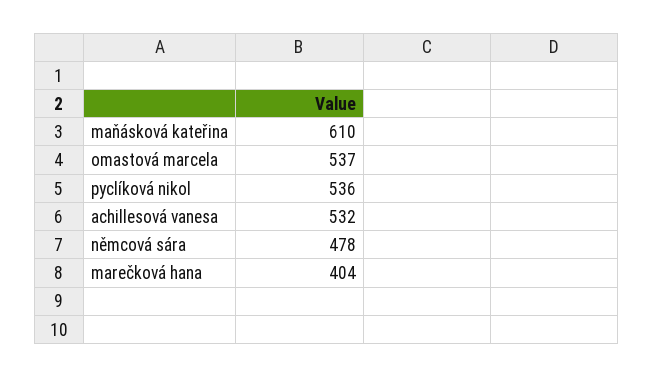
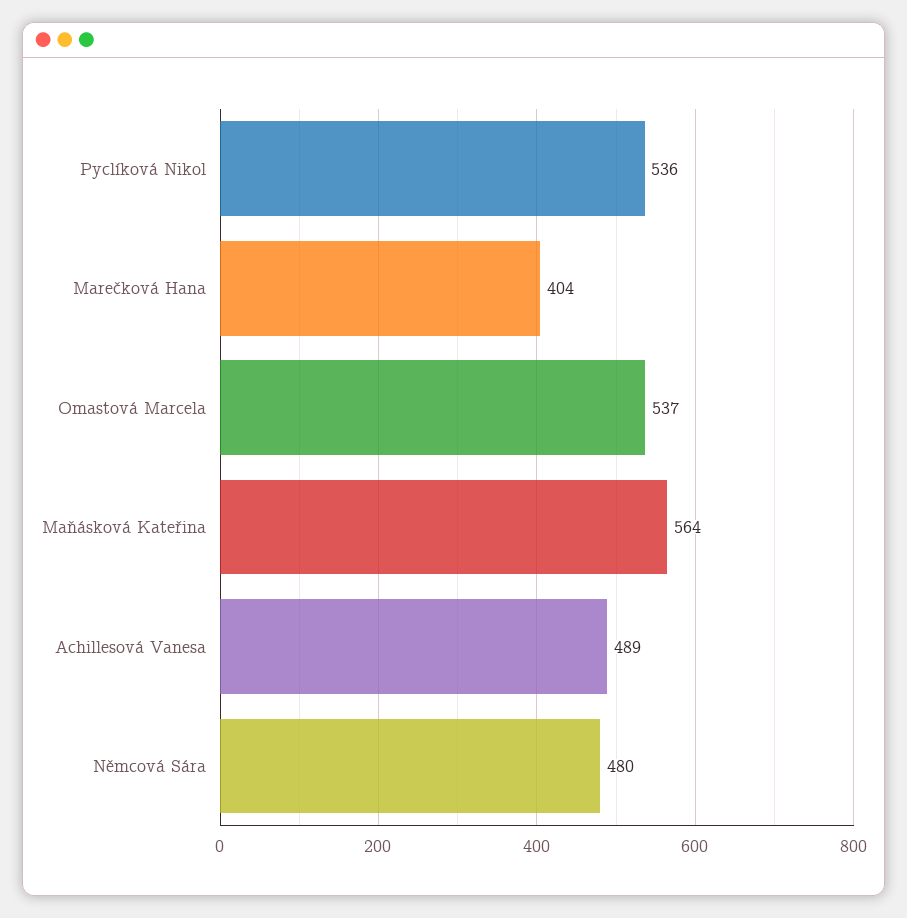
maňásková kateřina: 610 -> 564
achillesová vanesa: 532 -> 489
němcová sára: 478 -> 480

